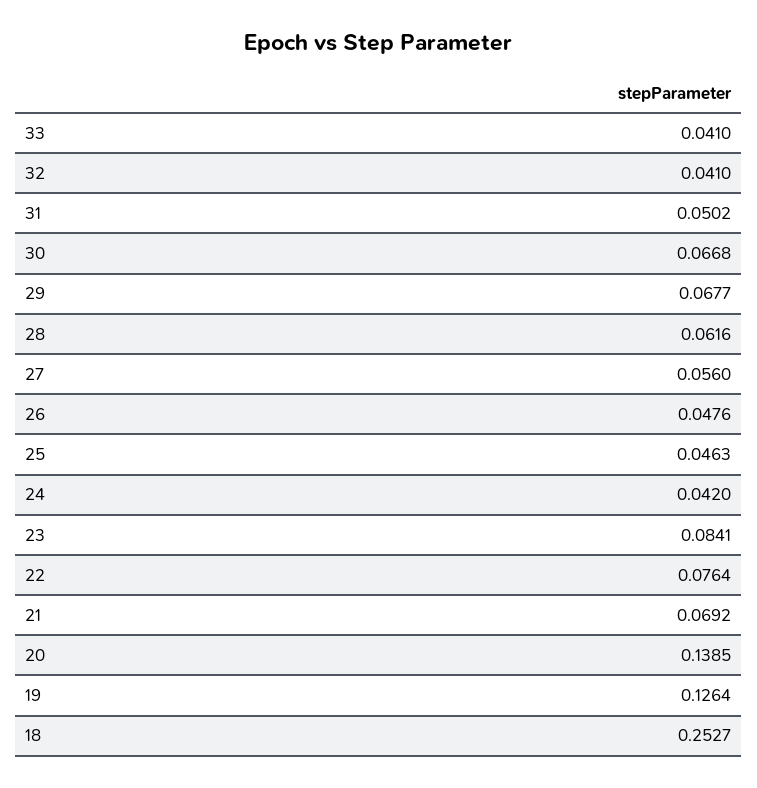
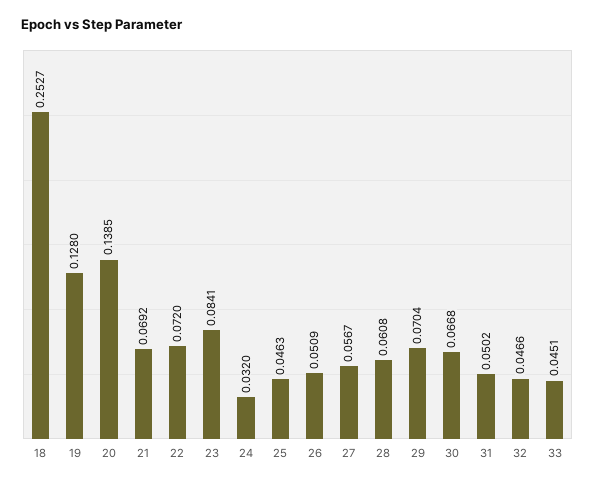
33: 0.041 -> 0.0451
32: 0.041 -> 0.0466
29: 0.0677 -> 0.0704
28: 0.0616 -> 0.0608
27: 0.056 -> 0.0567
26: 0.0476 -> 0.0509
24: 0.042 -> 0.032
22: 0.0764 -> 0.072
19: 0.1264 -> 0.128

